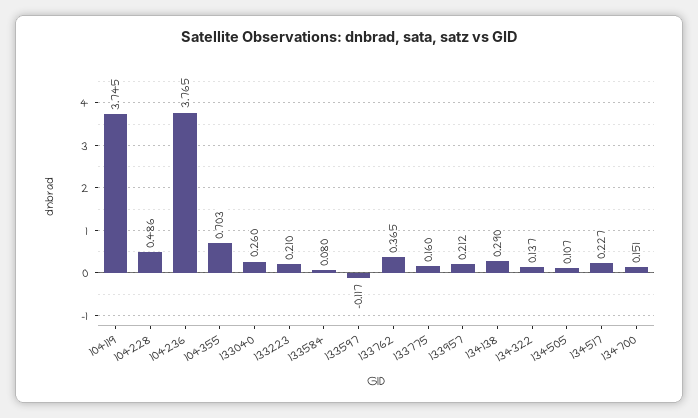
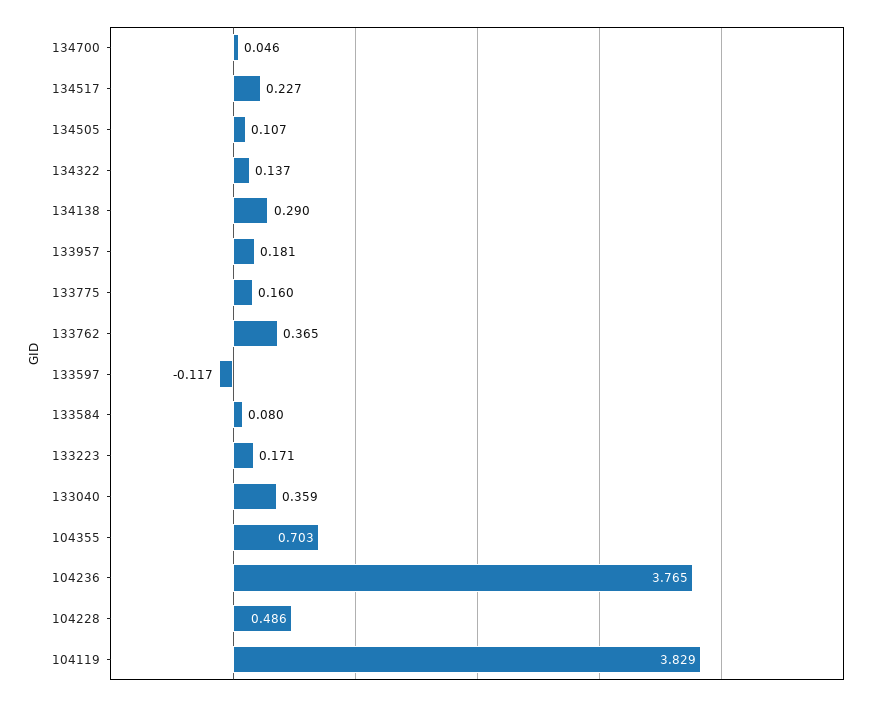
104119: 3.745 -> 3.829
133040: 0.26 -> 0.359
133223: 0.21 -> 0.171
133957: 0.212 -> 0.181
134700: 0.151 -> 0.046

